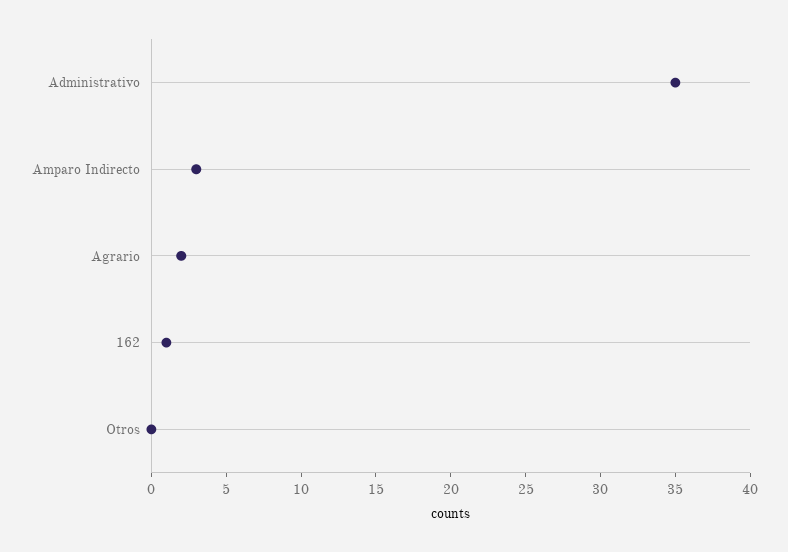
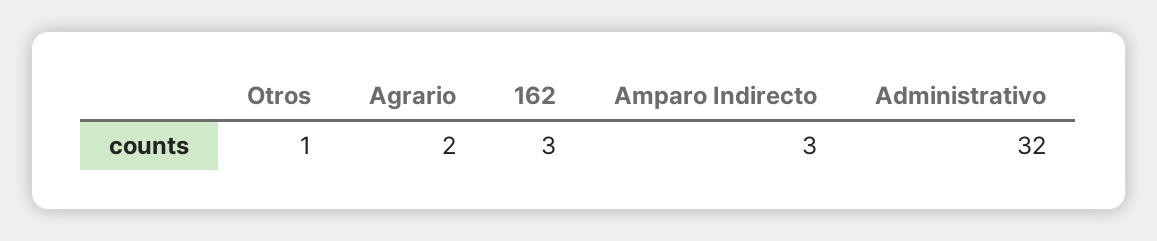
Administrativo: 35 -> 32
162: 1 -> 3
Otros: 0 -> 1

